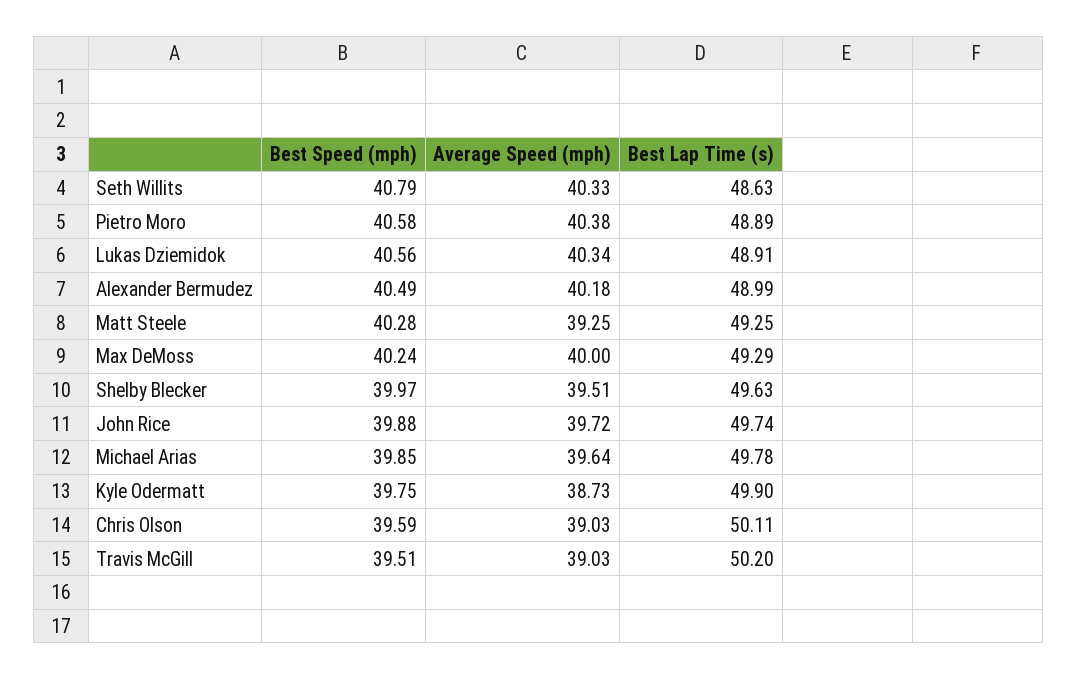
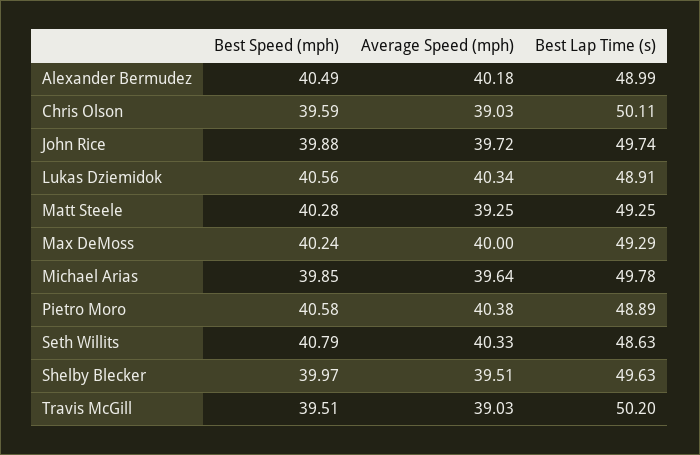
Best Speed (mph), Kyle Odermatt: 39.75 -> none
Average Speed (mph), Kyle Odermatt: 38.73 -> none
Best Lap Time (s), Kyle Odermatt: 49.9 -> none

